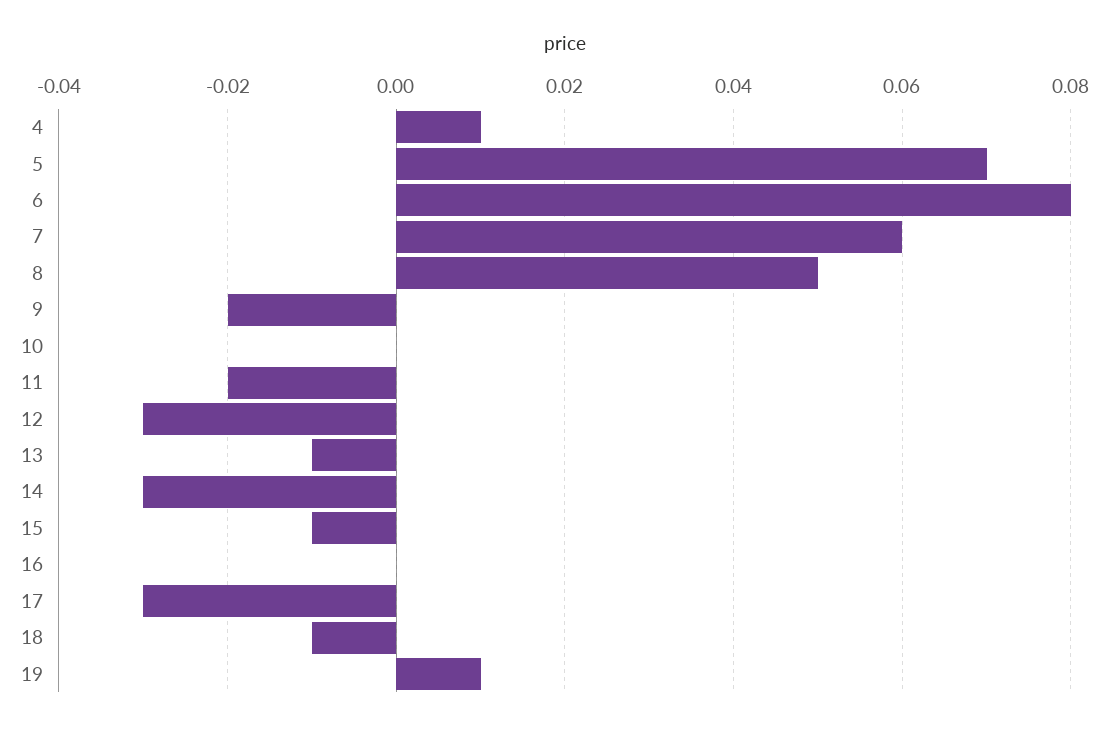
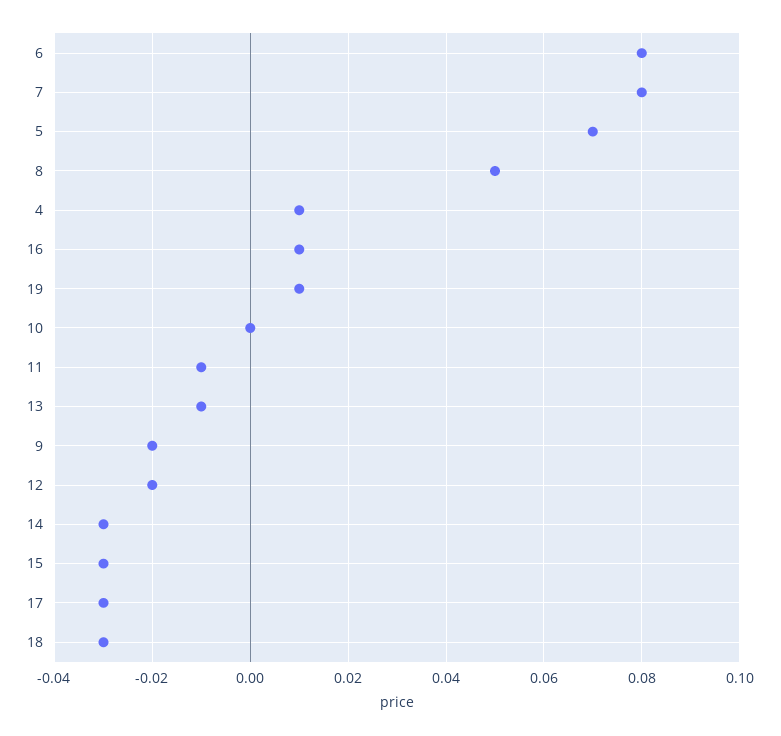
7: 0.06 -> 0.08
11: -0.02 -> -0.01
12: -0.03 -> -0.02
15: -0.01 -> -0.03
16: 0 -> 0.01
18: -0.01 -> -0.03

